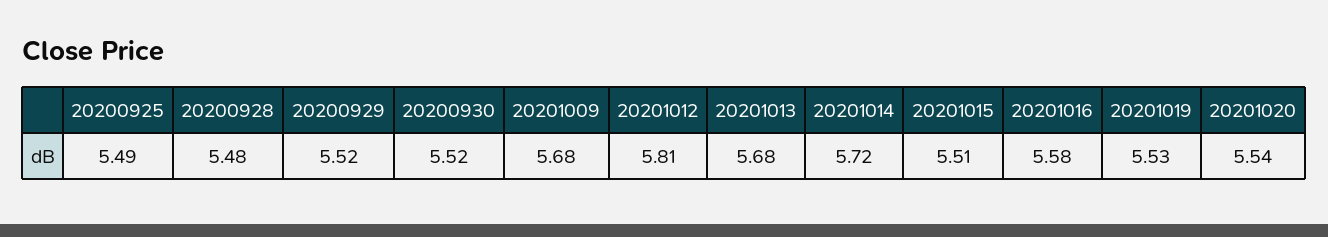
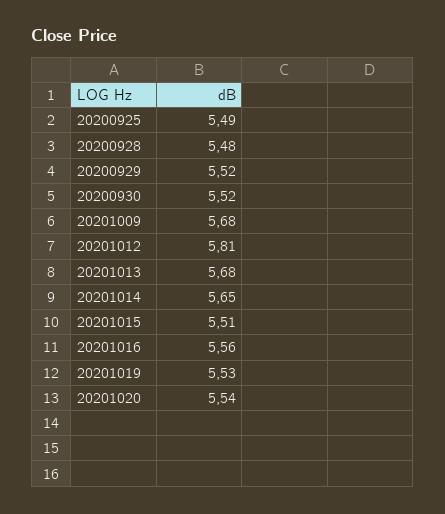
20201014: 5.72 -> 5.65
20201016: 5.58 -> 5.56

